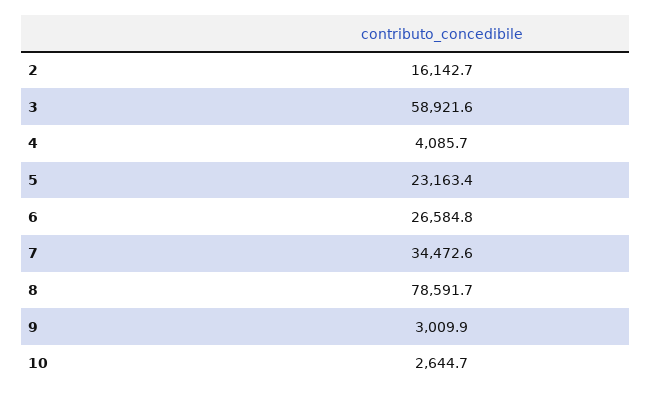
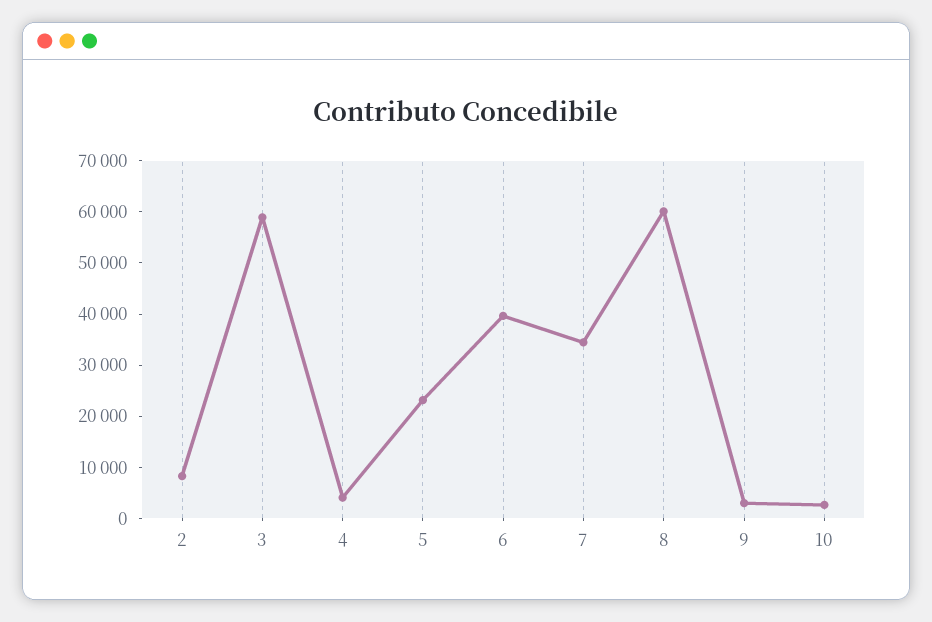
2: 16142.7 -> 8000
6: 26584.8 -> 40000
8: 78591.7 -> 60000

